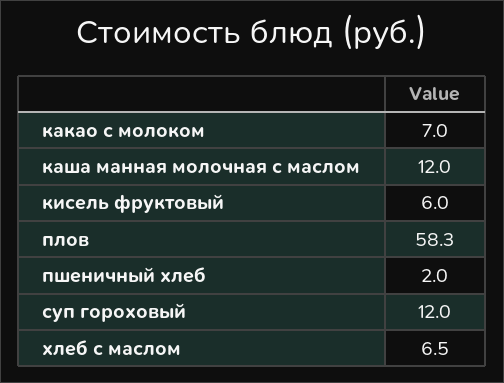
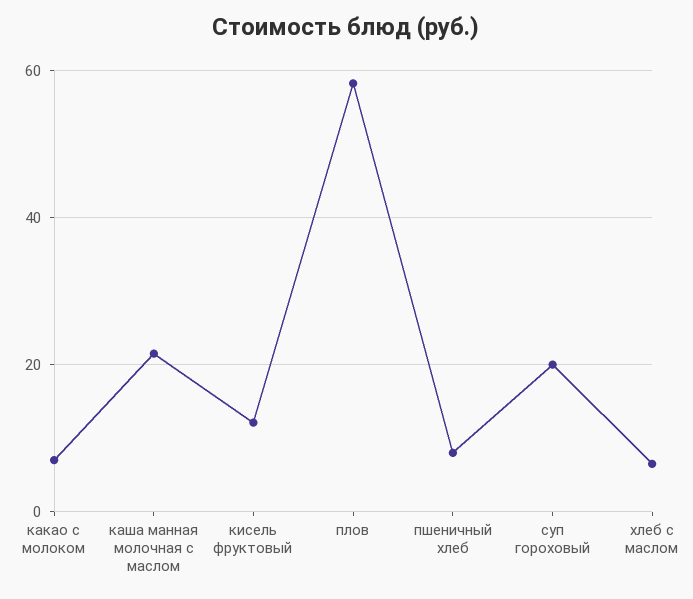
каша манная молочная с маслом: 12 -> 22
кисель фруктовый: 6 -> 12
пшеничный хлеб: 2 -> 8
суп гороховый: 12 -> 20

